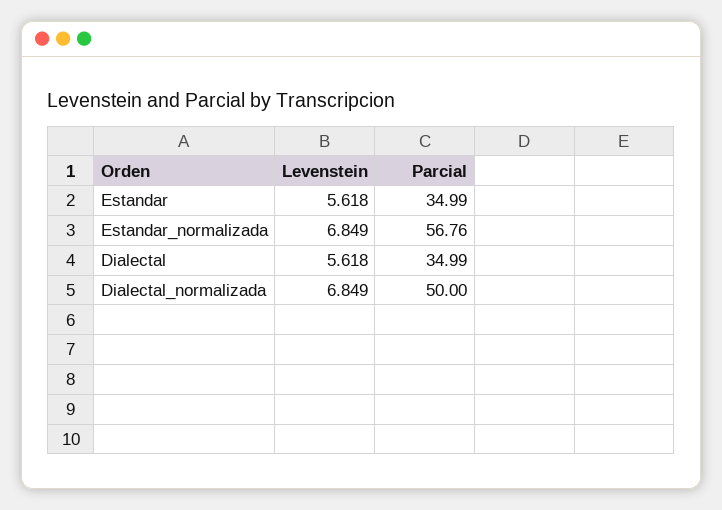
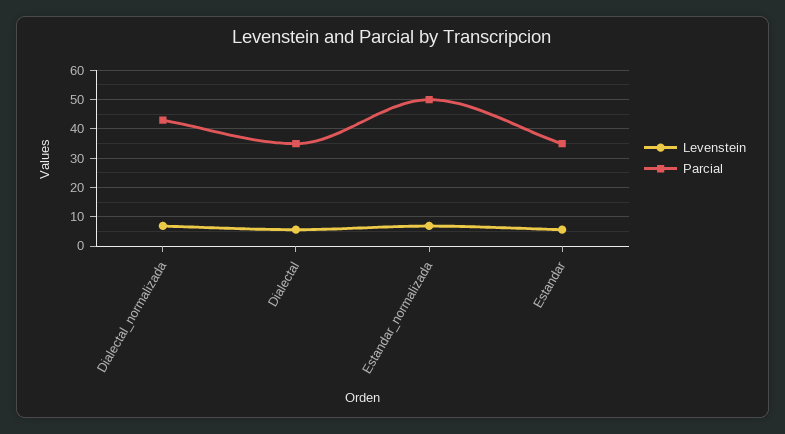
Parcial, Estandar_normalizada: 56.76 -> 50
Parcial, Dialectal_normalizada: 50 -> 42.5

